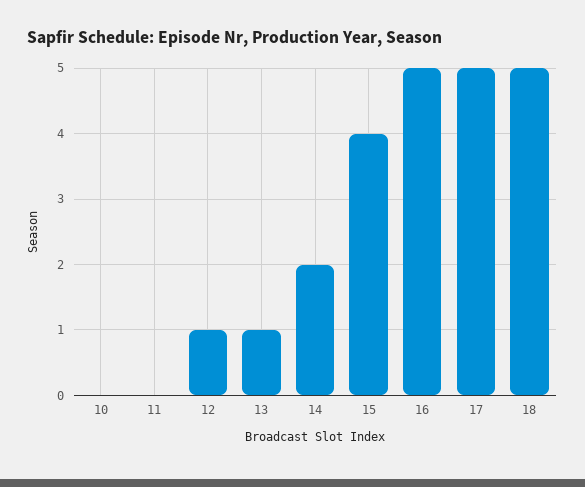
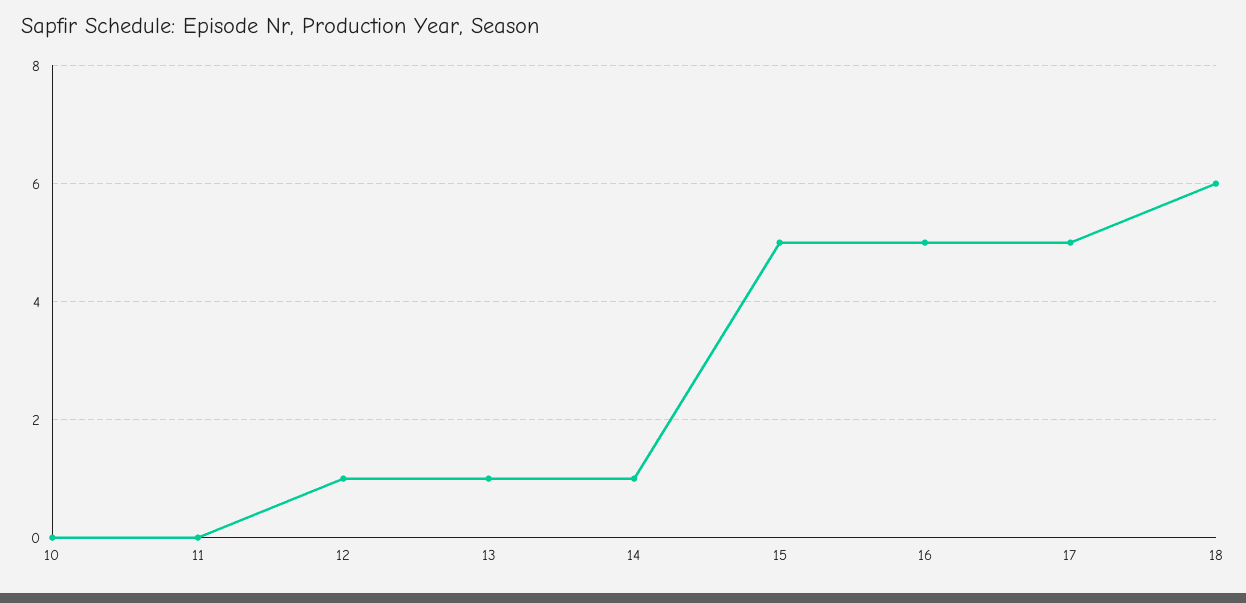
14: 2 -> 1
15: 4 -> 5
18: 5 -> 6

